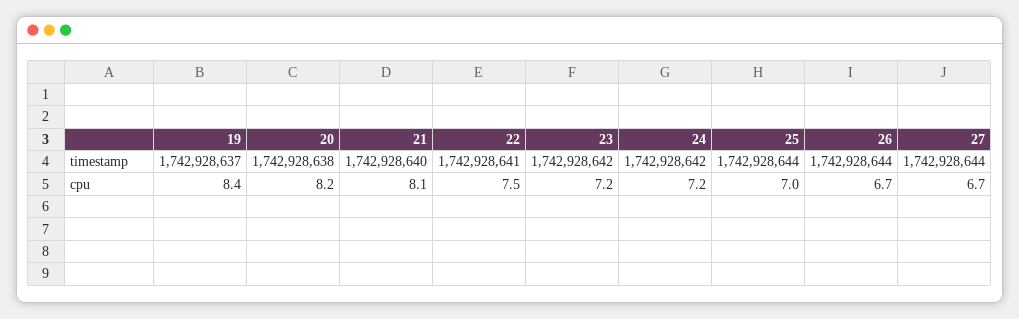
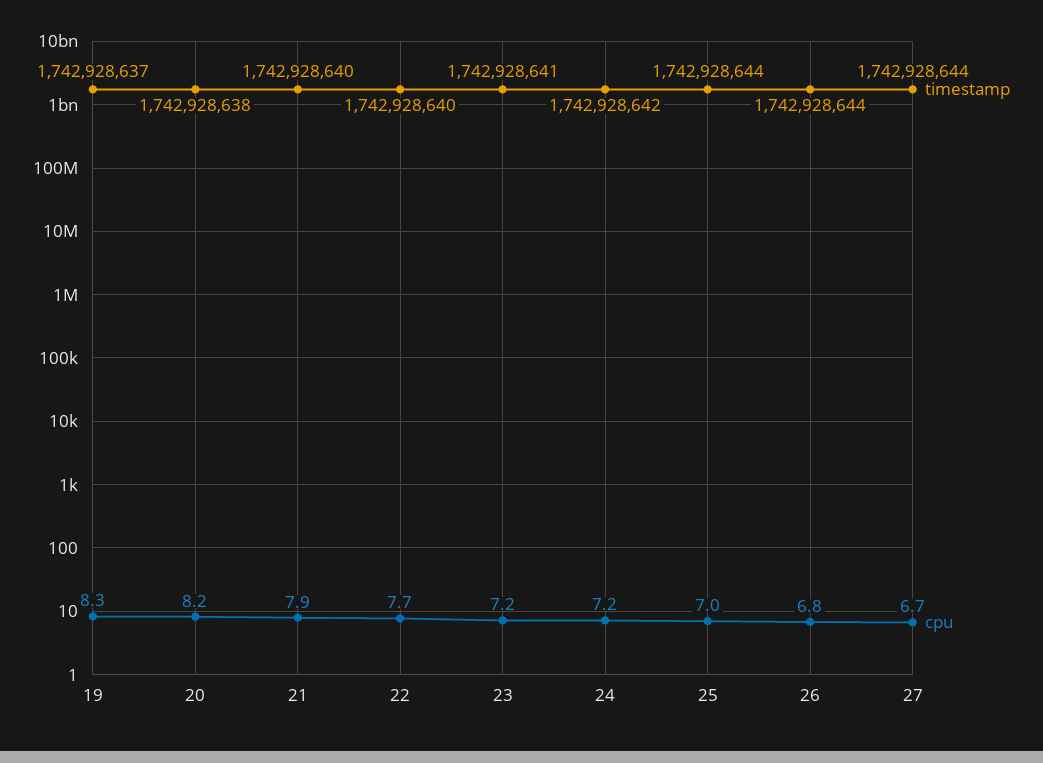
timestamp, 22: 1742928641 -> 1742928640
timestamp, 23: 1742928642 -> 1742928641
cpu, 19: 8.4 -> 8.3
cpu, 21: 8.1 -> 7.9
cpu, 22: 7.5 -> 7.7
cpu, 26: 6.7 -> 6.8

